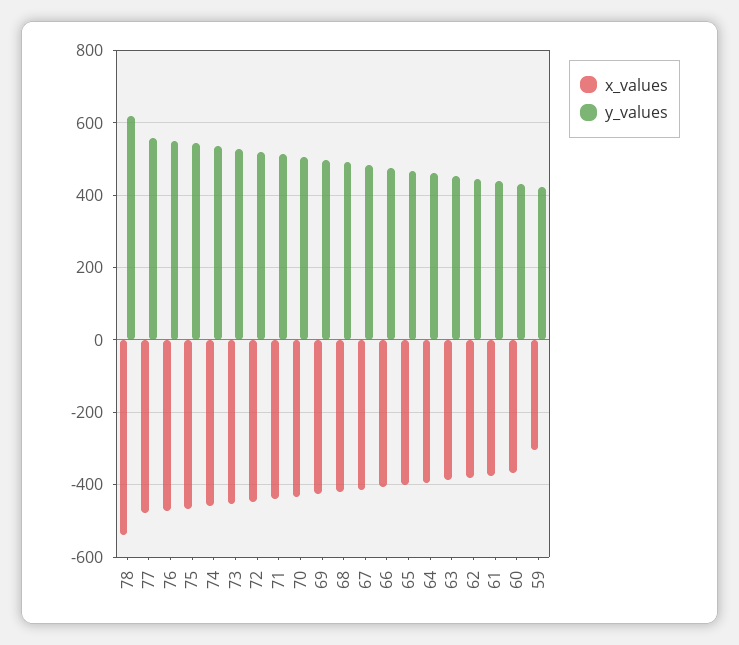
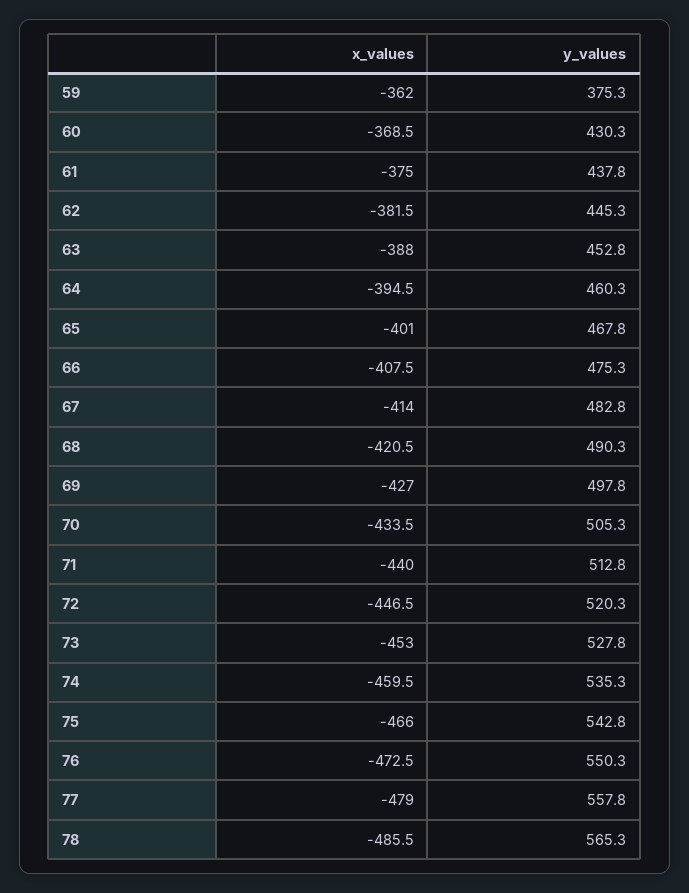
x_values, 78: -540 -> -485.5
y_values, 78: 620 -> 565.3
x_values, 59: -300 -> -362
y_values, 59: 420 -> 375.3

